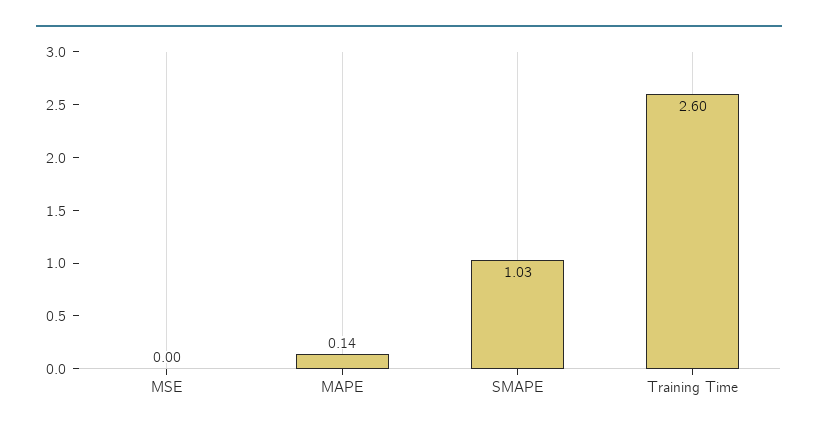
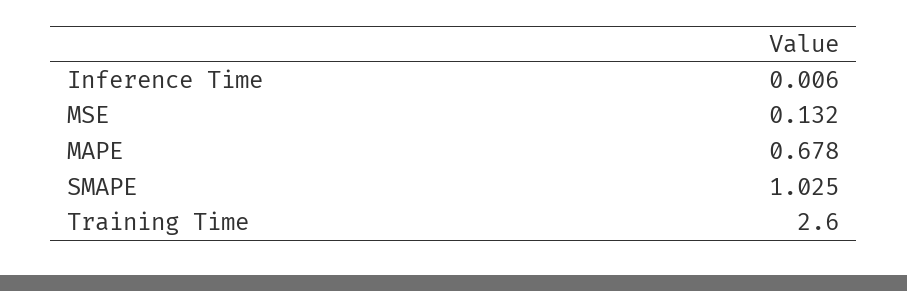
MSE: 0 -> 0.132
MAPE: 0.14 -> 0.678
Inference Time: none -> 0.006

